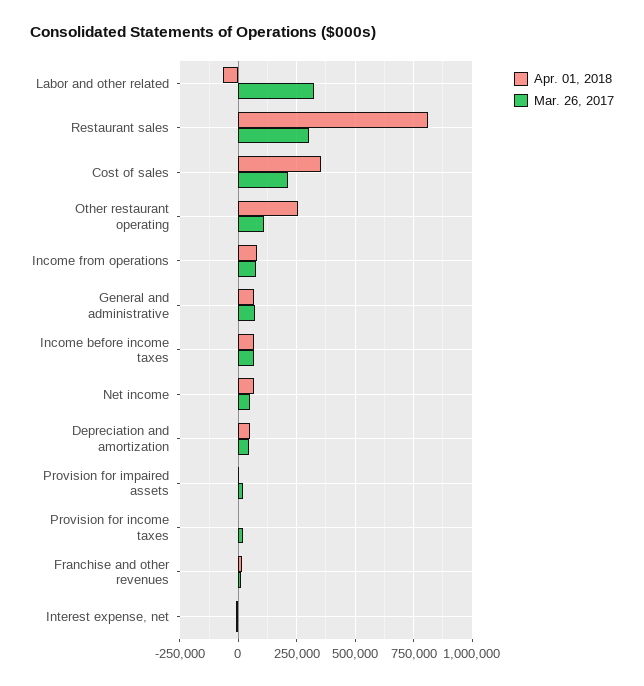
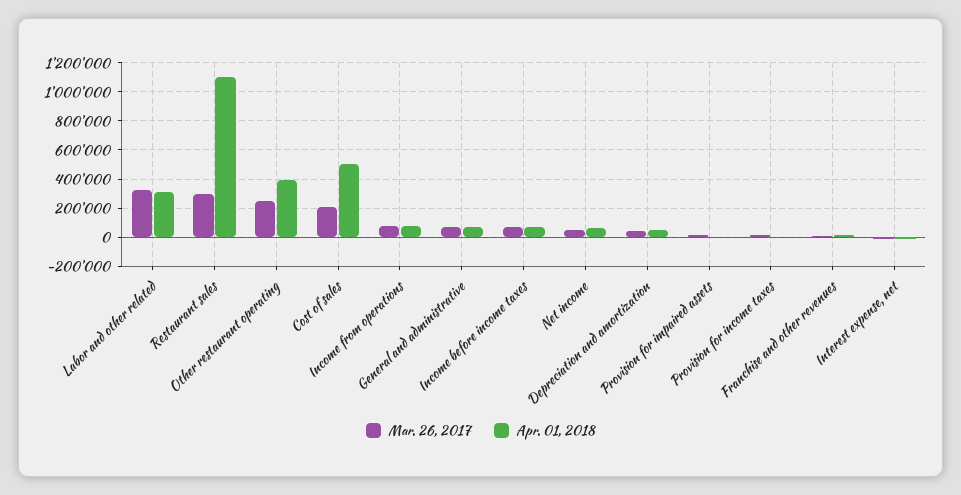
Apr. 01, 2018, Labor and other related: -50000 -> 300000
Apr. 01, 2018, Restaurant sales: 800000 -> 1100000
Apr. 01, 2018, Cost of sales: 350000 -> 500000
Apr. 01, 2018, Other restaurant operating: 250000 -> 400000
Mar. 26, 2017, Other restaurant operating: 100000 -> 250000

